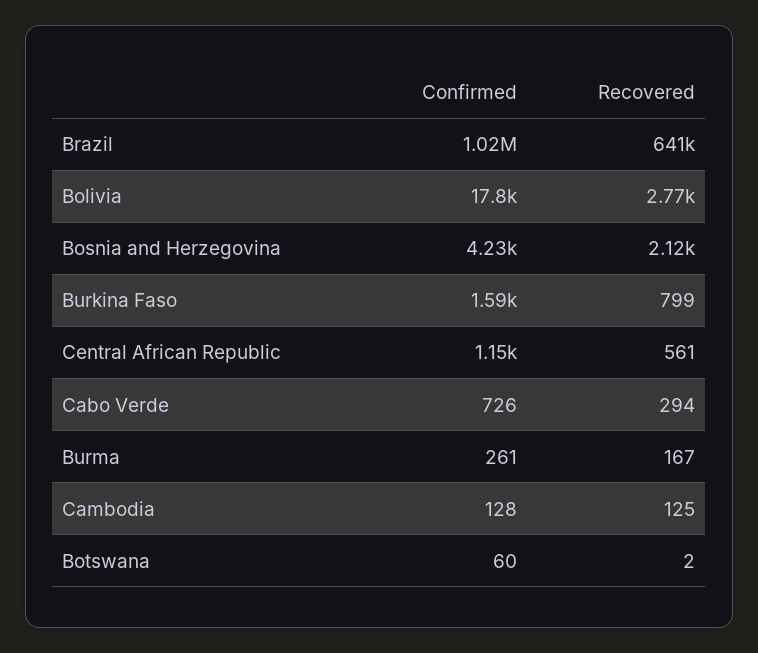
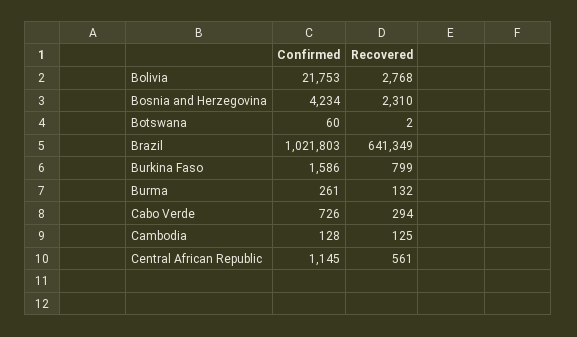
Confirmed, Bolivia: 17800 -> 21753
Recovered, Bosnia and Herzegovina: 2120 -> 2310
Recovered, Burma: 167 -> 132

